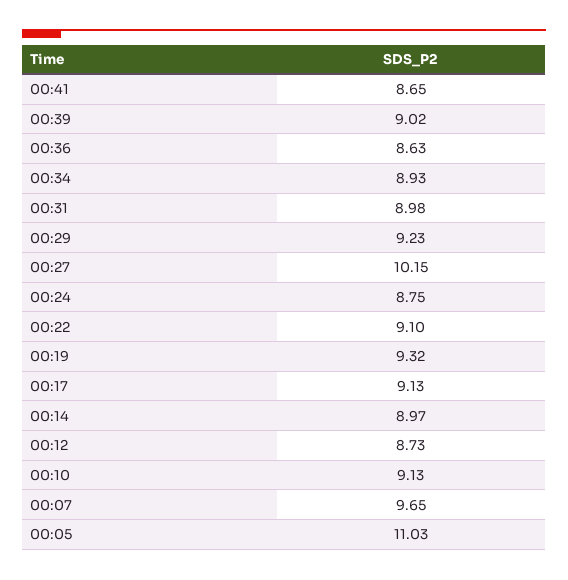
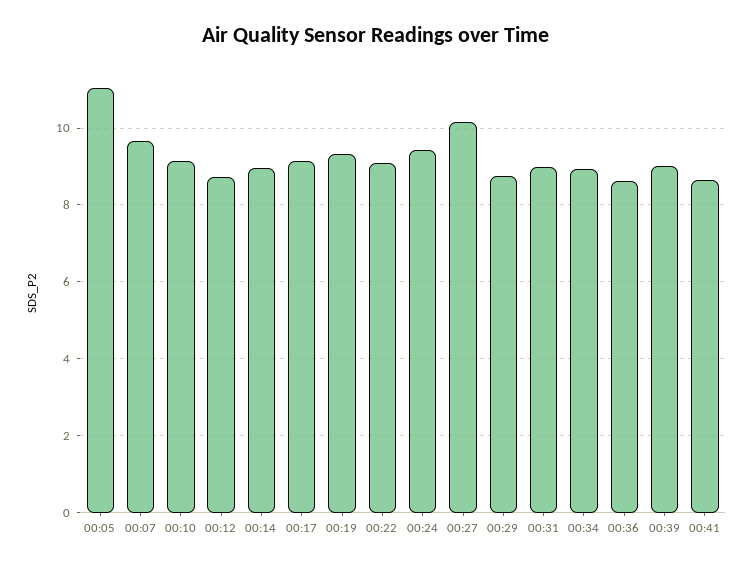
00:29: 9.23 -> 8.8
00:24: 8.75 -> 9.4

